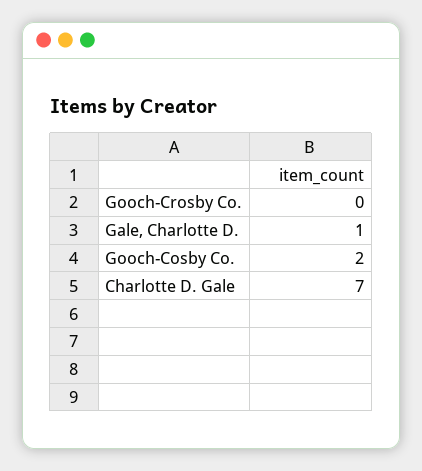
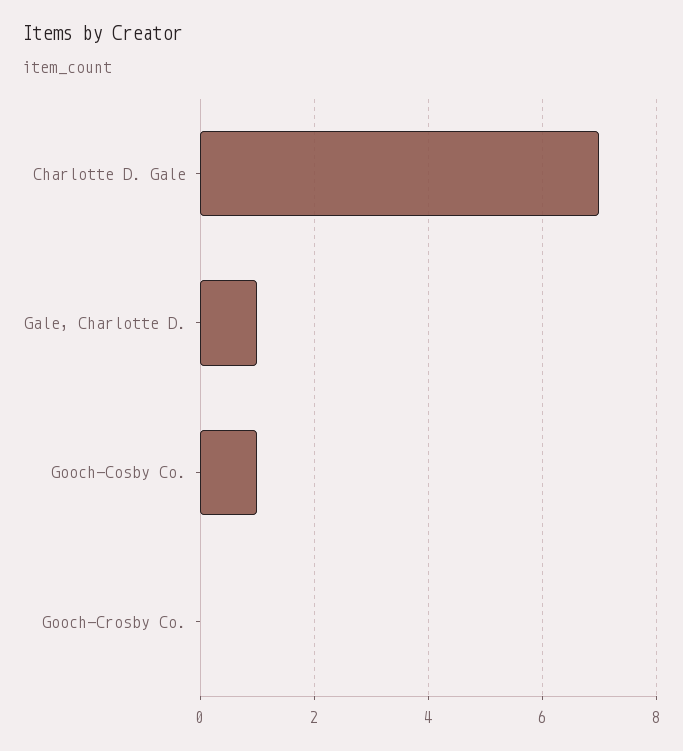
Gooch-Cosby Co.: 2 -> 1

